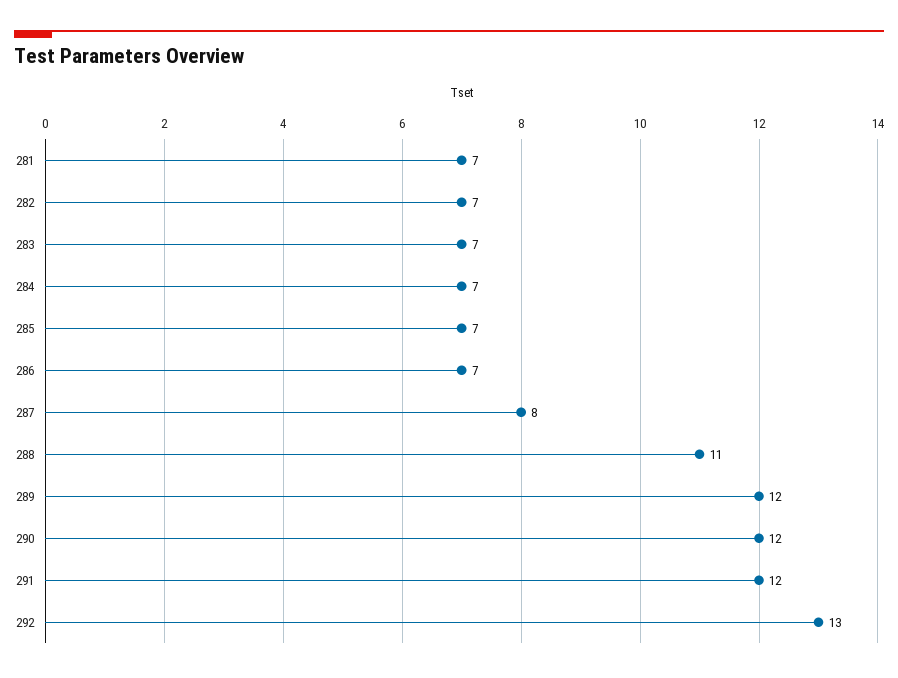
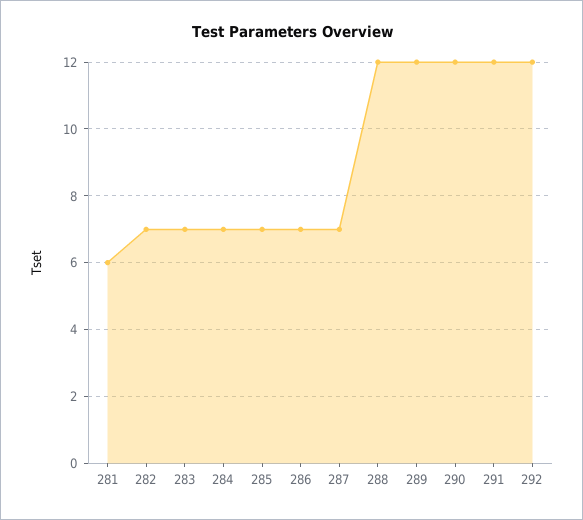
281: 7 -> 6
287: 8 -> 7
288: 11 -> 12
292: 13 -> 12

